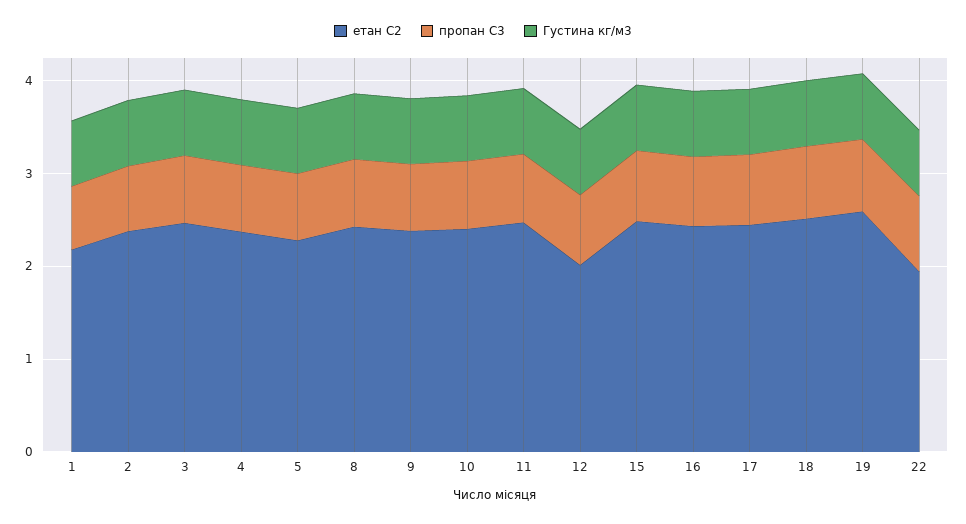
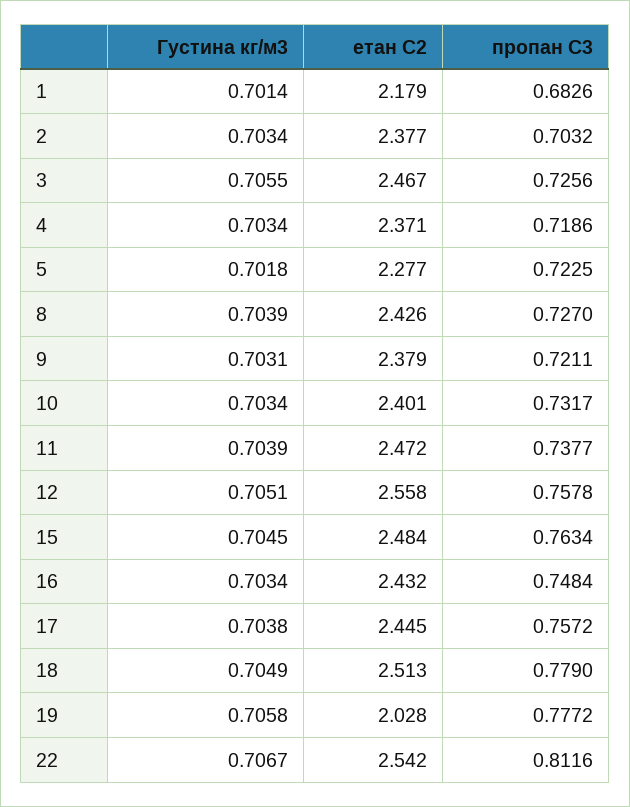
етан С2, 12: 2 -> 2.558
етан С2, 19: 2.6 -> 2.028
етан С2, 22: 2 -> 2.542

